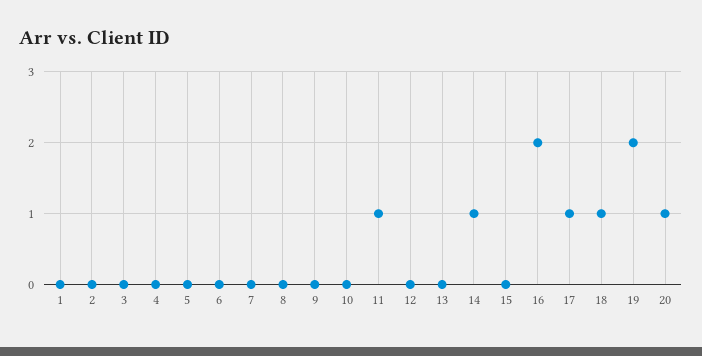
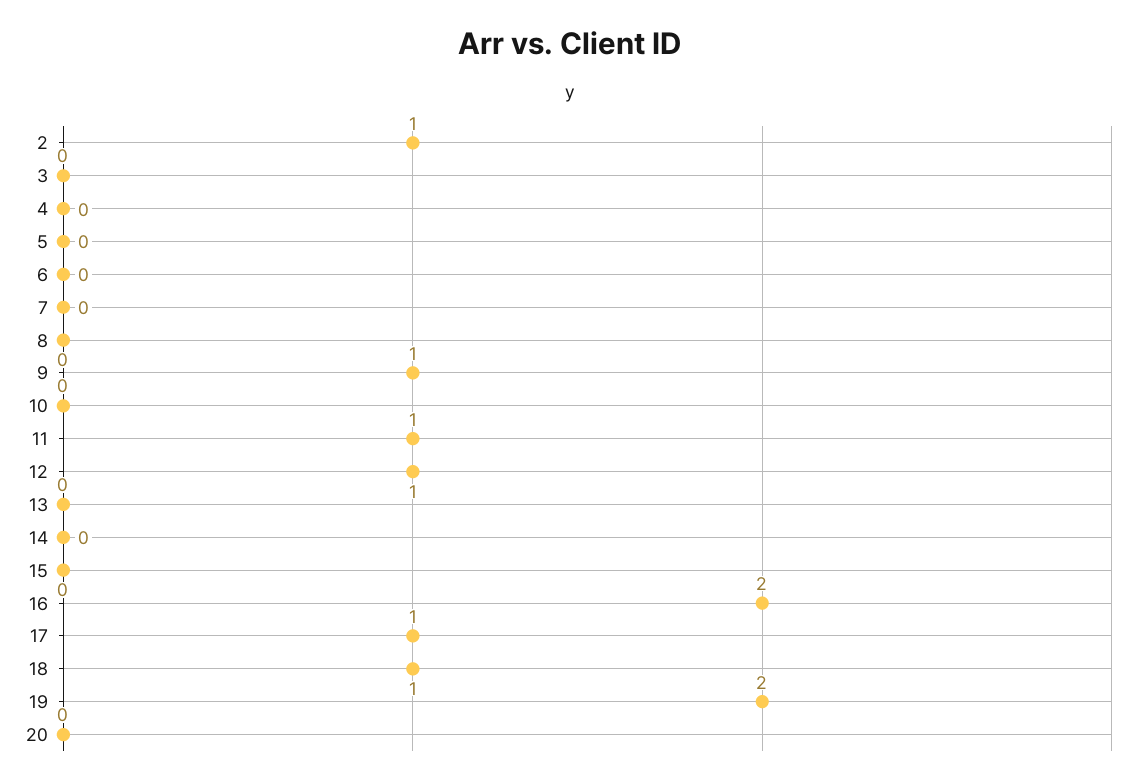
1: 0 -> none
2: 0 -> 1
9: 0 -> 1
12: 0 -> 1
14: 1 -> 0
20: 1 -> 0

